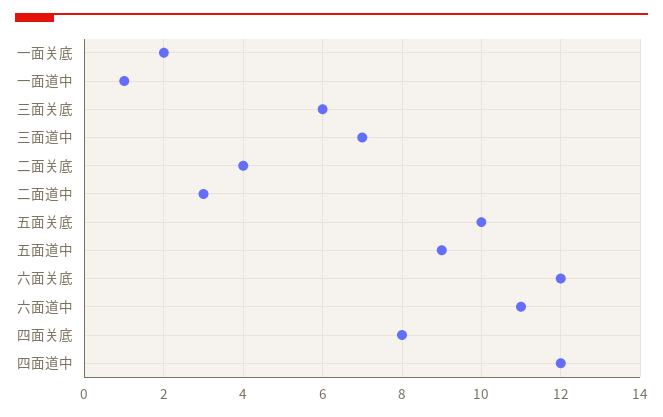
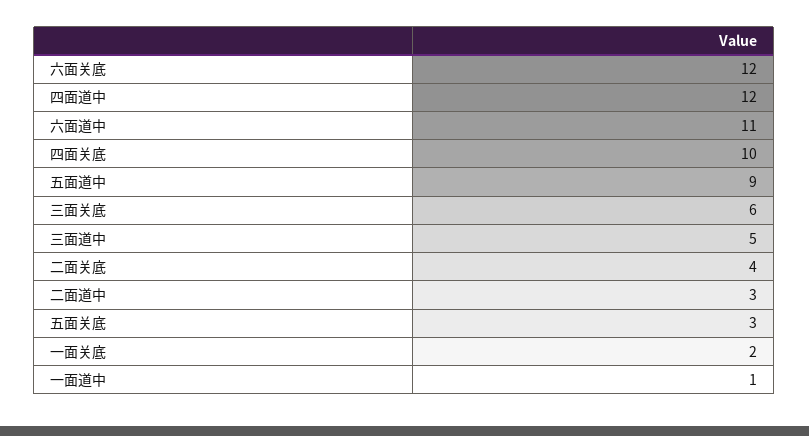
三面道中: 7 -> 5
五面关底: 10 -> 3
四面关底: 8 -> 10

